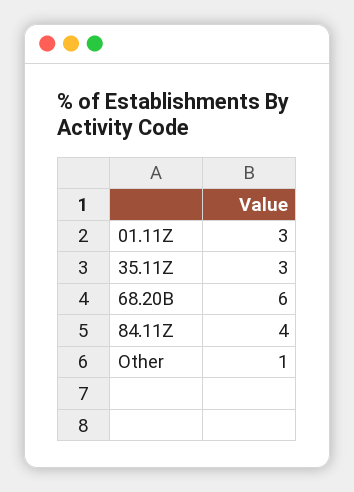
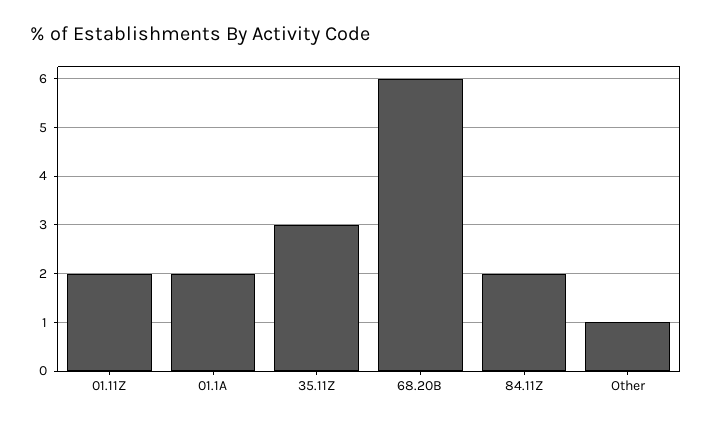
01.11Z: 3 -> 2
84.11Z: 4 -> 2
01.1A: none -> 2

